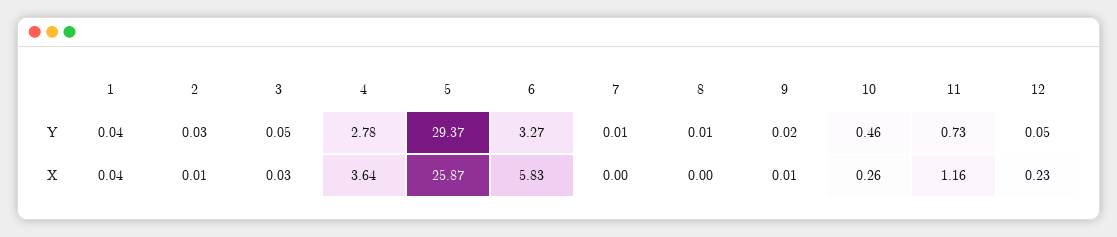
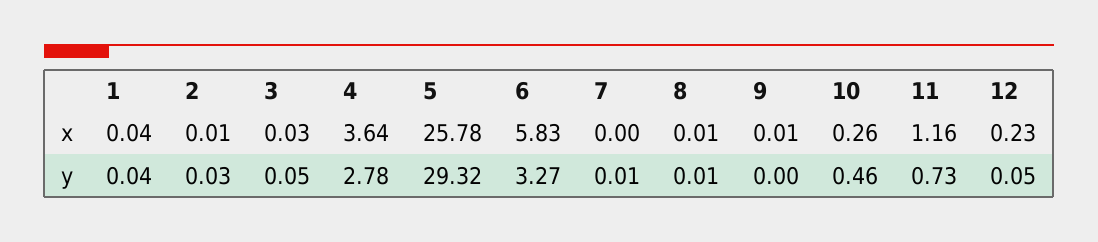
5, Y: 29.37 -> 29.32
9, Y: 0.02 -> 0
5, X: 25.87 -> 25.78
8, X: 0 -> 0.01

